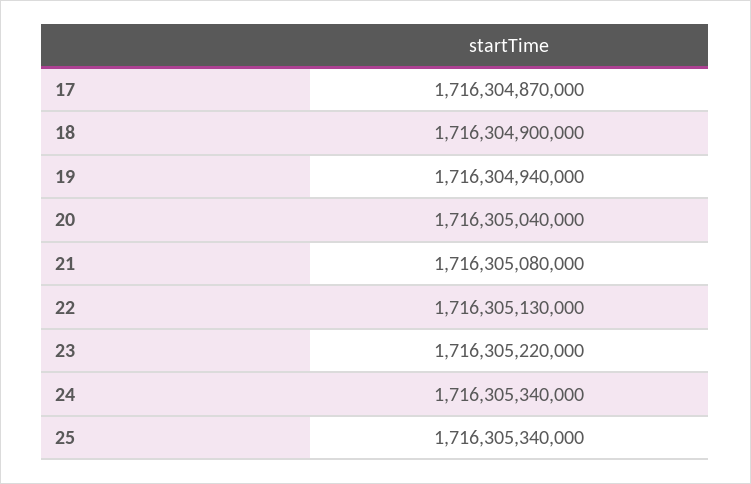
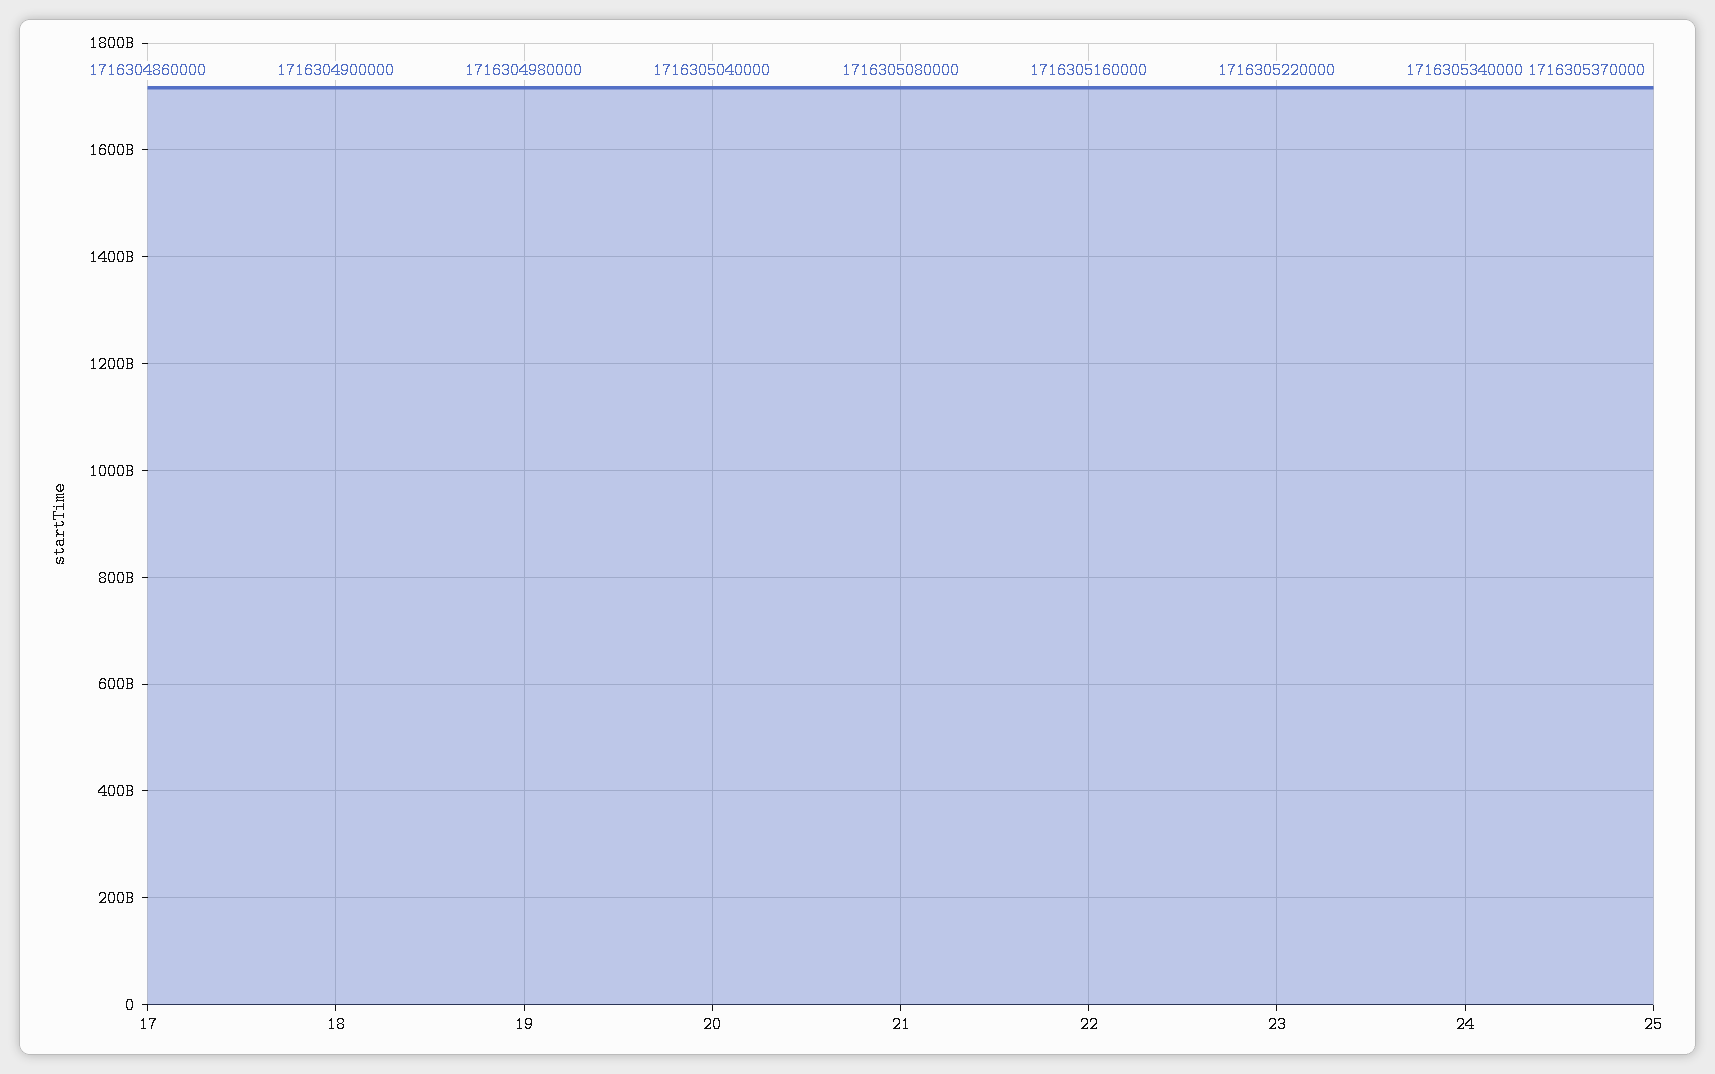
17: 1716304870000 -> 1716304860000
19: 1716304940000 -> 1716304980000
22: 1716305130000 -> 1716305160000
25: 1716305340000 -> 1716305370000

